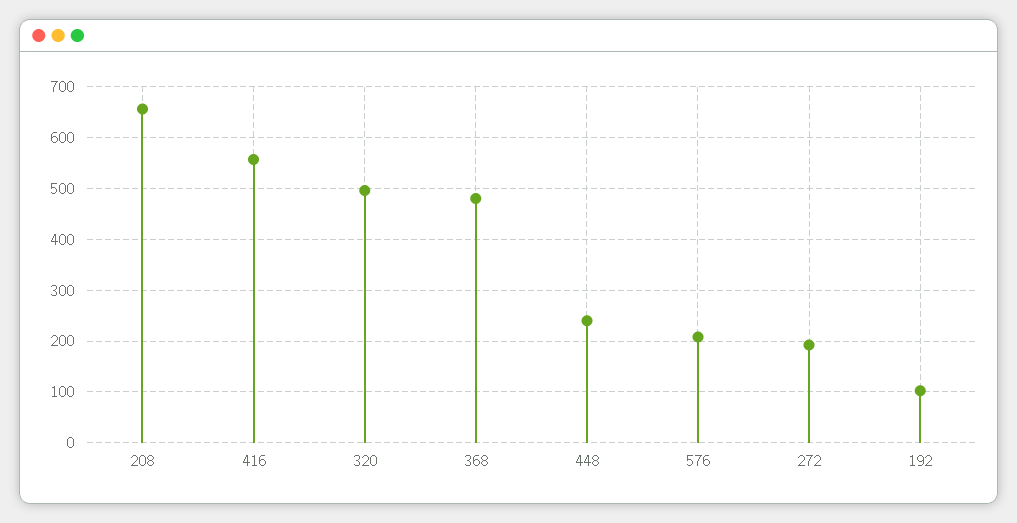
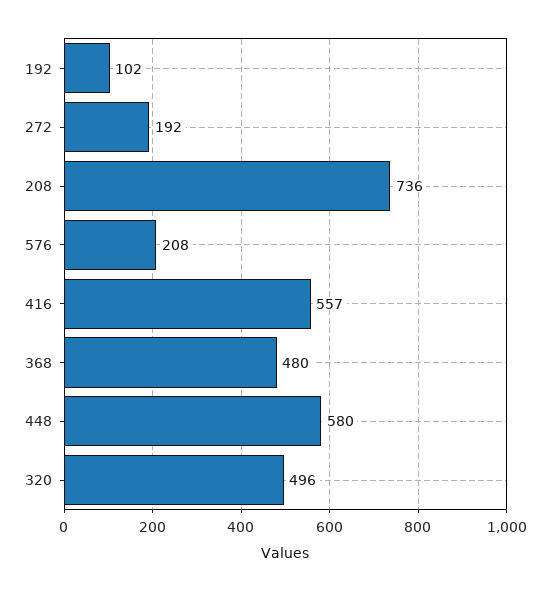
208: 660 -> 736
448: 240 -> 580

